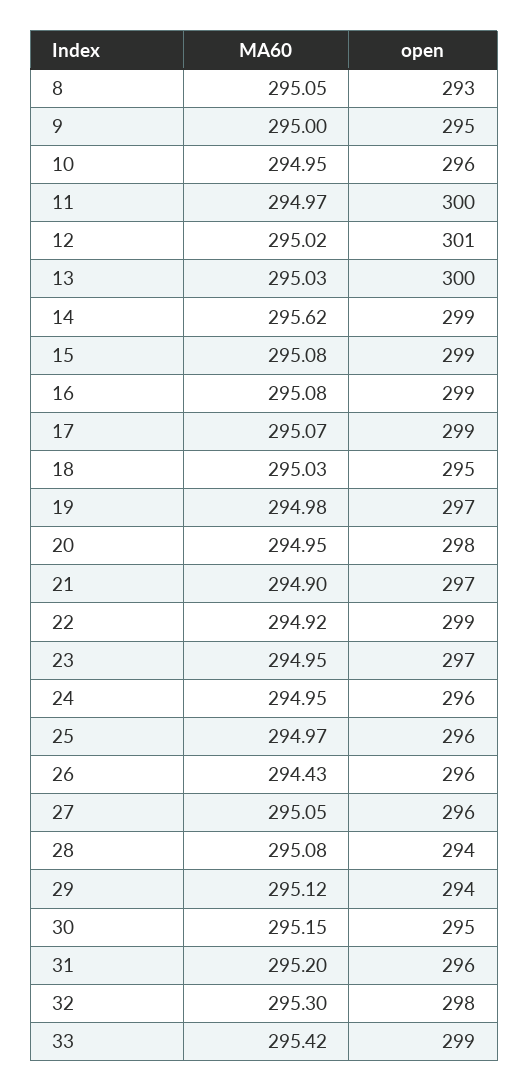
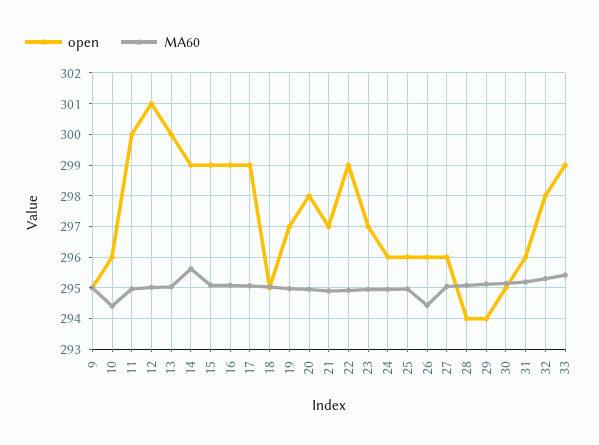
MA60, 8: 295.05 -> none
open, 8: 293 -> none
MA60, 10: 294.95 -> 294.4

